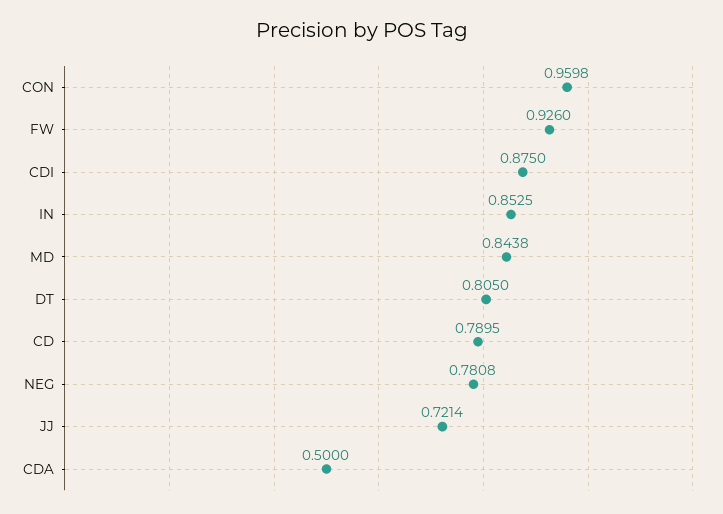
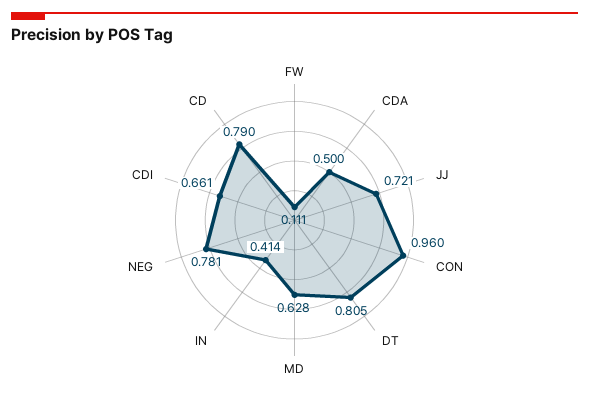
FW: 0.926 -> 0.111
CDI: 0.875 -> 0.661
IN: 0.8525 -> 0.414
MD: 0.8438 -> 0.628

